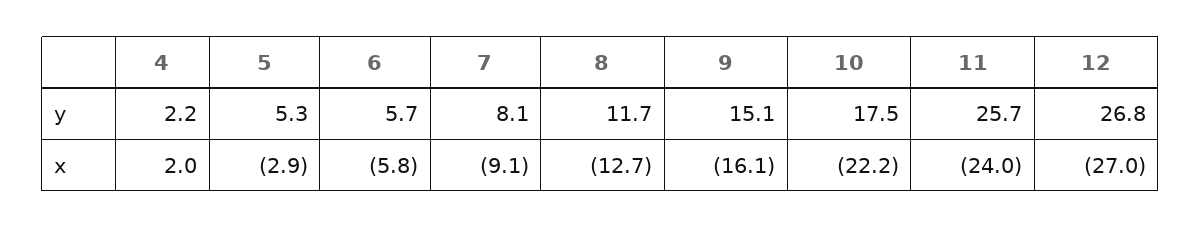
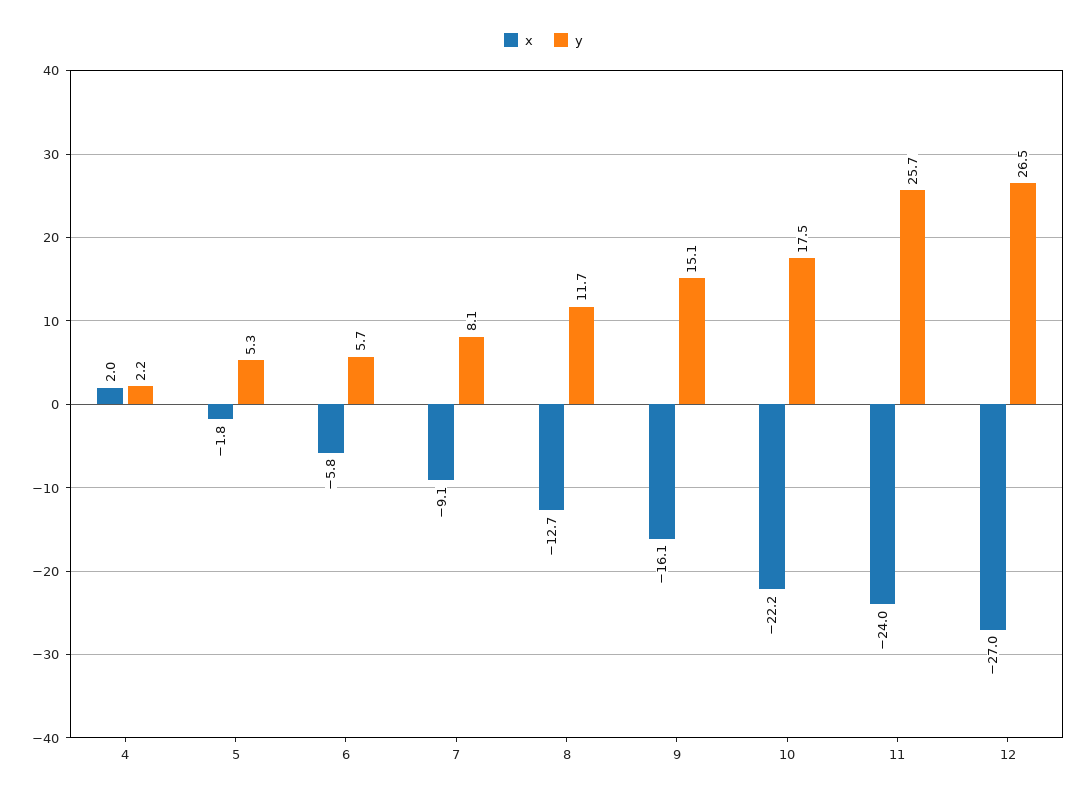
y, 12: 26.8 -> 26.5
x, 5: -2.9 -> -1.8

